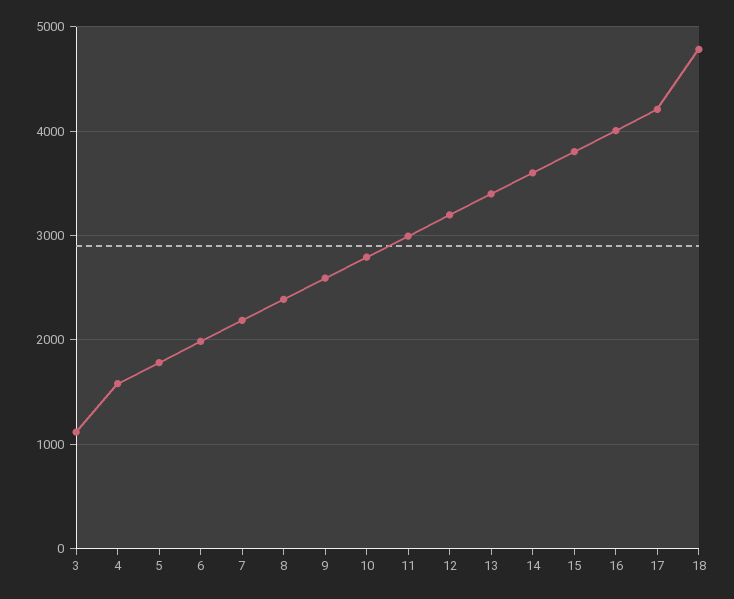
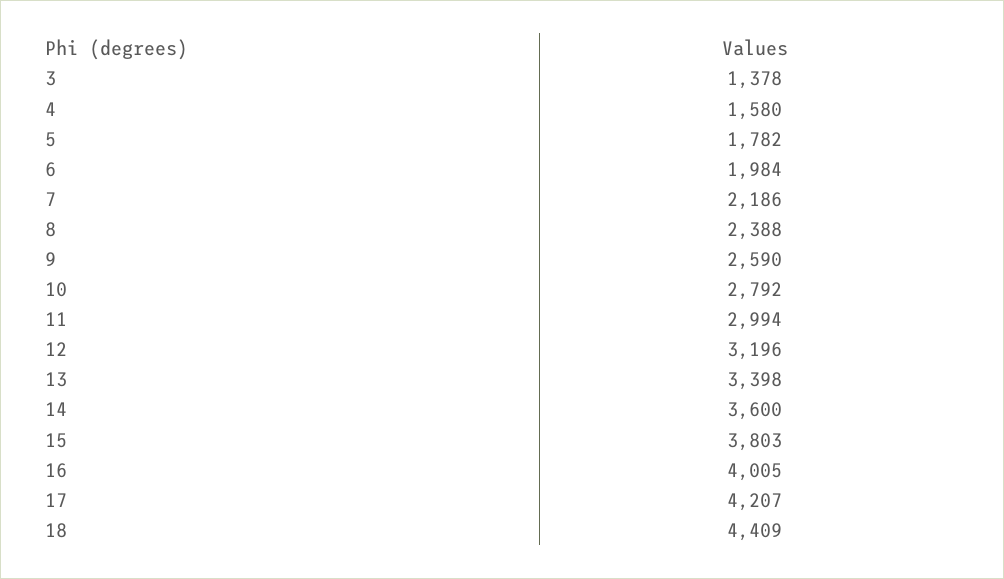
3: 1100 -> 1378
18: 4800 -> 4409

